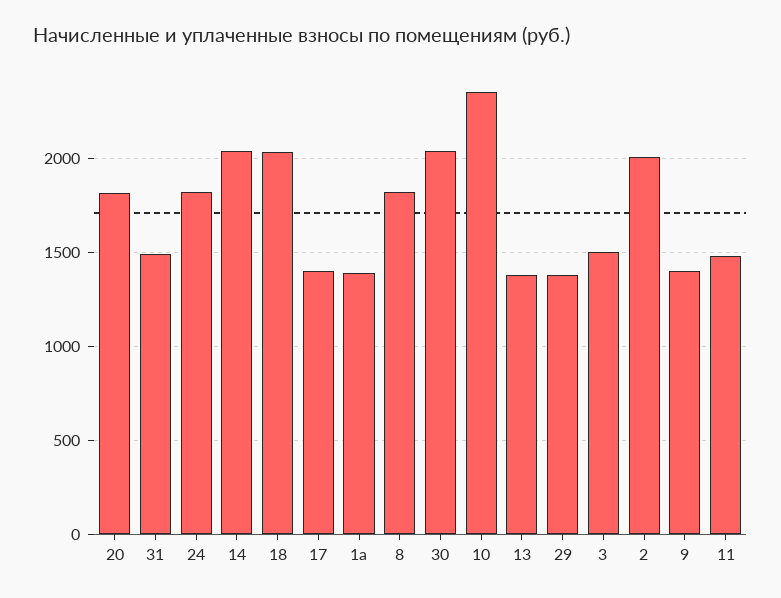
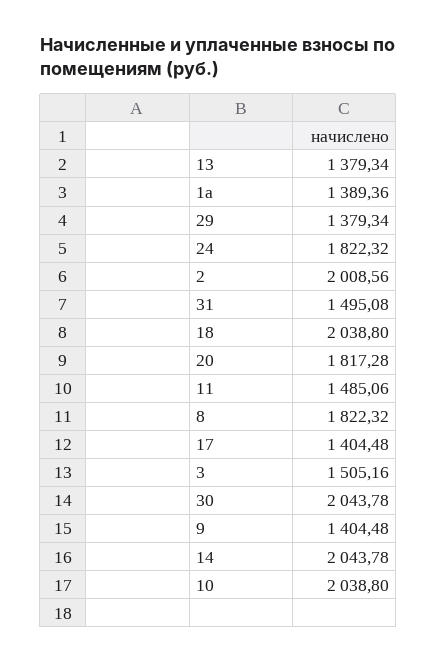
10: 2350 -> 2038.8

